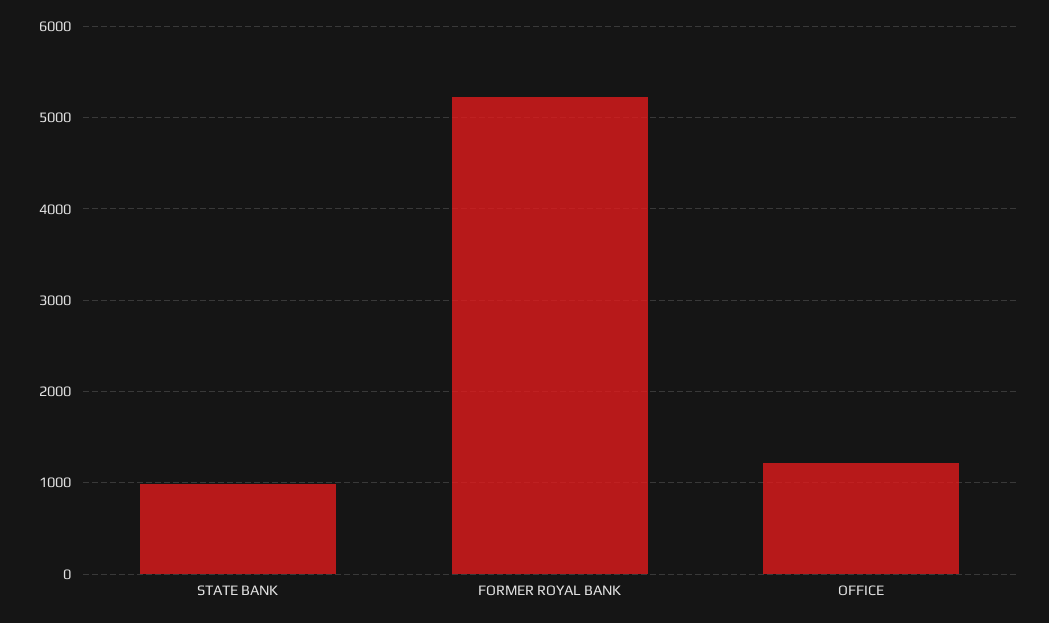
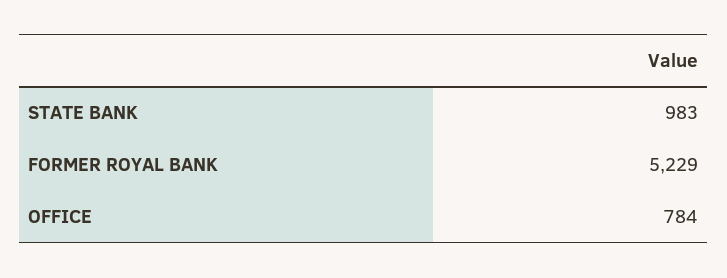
OFFICE: 1200 -> 784

